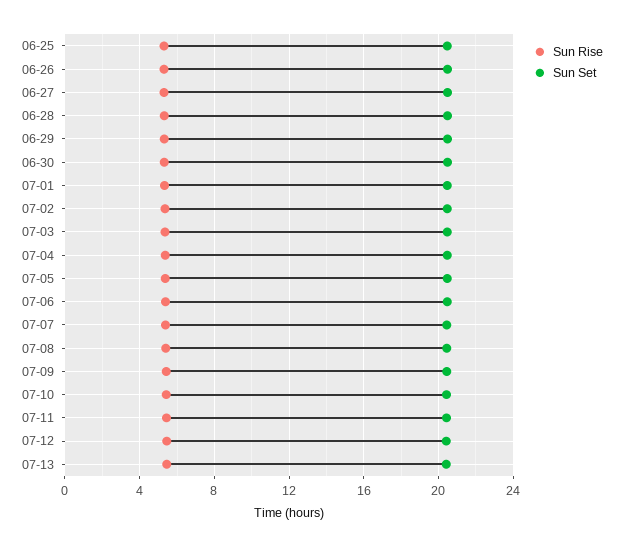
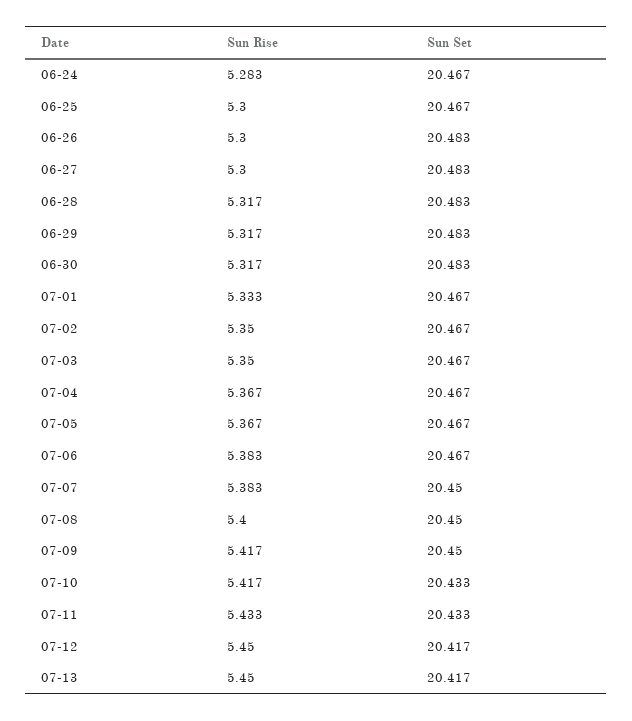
Sun Rise, 06-24: none -> 5.283
Sun Set, 06-24: none -> 20.467

